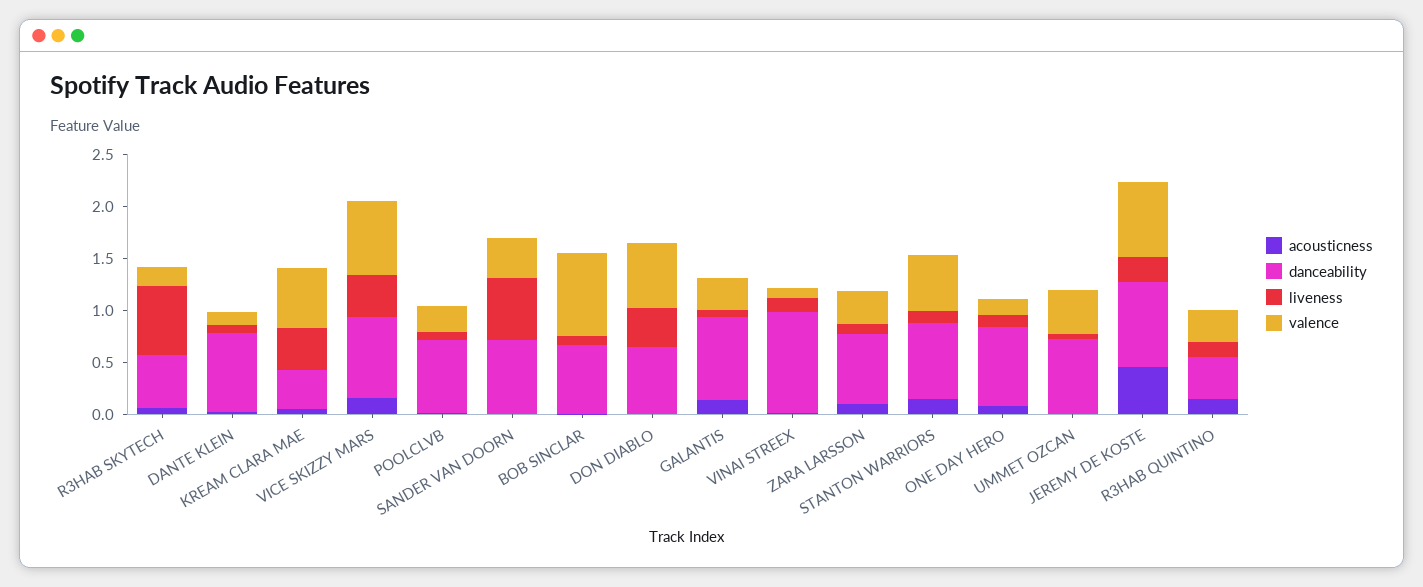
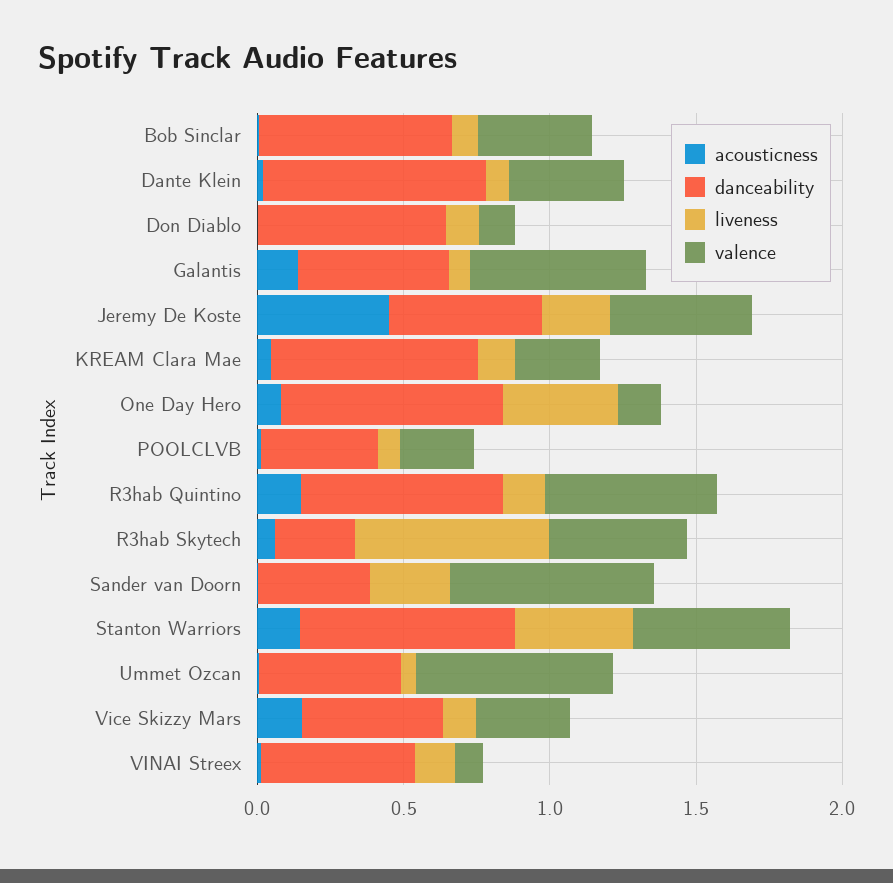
danceability, R3HAB SKYTECH: 0.5 -> 0.3
valence, R3HAB SKYTECH: 0.2 -> 0.5
valence, DANTE KLEIN: 0.1 -> 0.4
danceability, KREAM CLARA MAE: 0.4 -> 0.7
liveness, KREAM CLARA MAE: 0.4 -> 0.1
valence, KREAM CLARA MAE: 0.6 -> 0.3
danceability, VICE SKIZZY MARS: 0.8 -> 0.5
liveness, VICE SKIZZY MARS: 0.4 -> 0.1
valence, VICE SKIZZY MARS: 0.7 -> 0.3
danceability, POOLCLVB: 0.7 -> 0.4
danceability, SANDER VAN DOORN: 0.7 -> 0.4
liveness, SANDER VAN DOORN: 0.6 -> 0.3
valence, SANDER VAN DOORN: 0.4 -> 0.7
valence, BOB SINCLAR: 0.8 -> 0.4
liveness, DON DIABLO: 0.4 -> 0.1
valence, DON DIABLO: 0.6 -> 0.1
danceability, GALANTIS: 0.8 -> 0.5
valence, GALANTIS: 0.3 -> 0.6
danceability, VINAI STREEX: 1 -> 0.5
acousticness, ZARA LARSSON: 0.1 -> none
danceability, ZARA LARSSON: 0.7 -> none
liveness, ZARA LARSSON: 0.1 -> none
valence, ZARA LARSSON: 0.3 -> none
liveness, STANTON WARRIORS: 0.1 -> 0.4
liveness, ONE DAY HERO: 0.1 -> 0.4
danceability, UMMET OZCAN: 0.7 -> 0.5
valence, UMMET OZCAN: 0.4 -> 0.7
danceability, JEREMY DE KOSTE: 0.8 -> 0.5
valence, JEREMY DE KOSTE: 0.7 -> 0.5
danceability, R3HAB QUINTINO: 0.4 -> 0.7
valence, R3HAB QUINTINO: 0.3 -> 0.6

